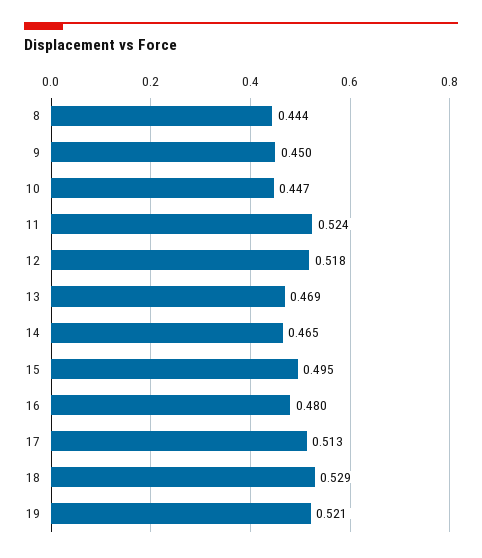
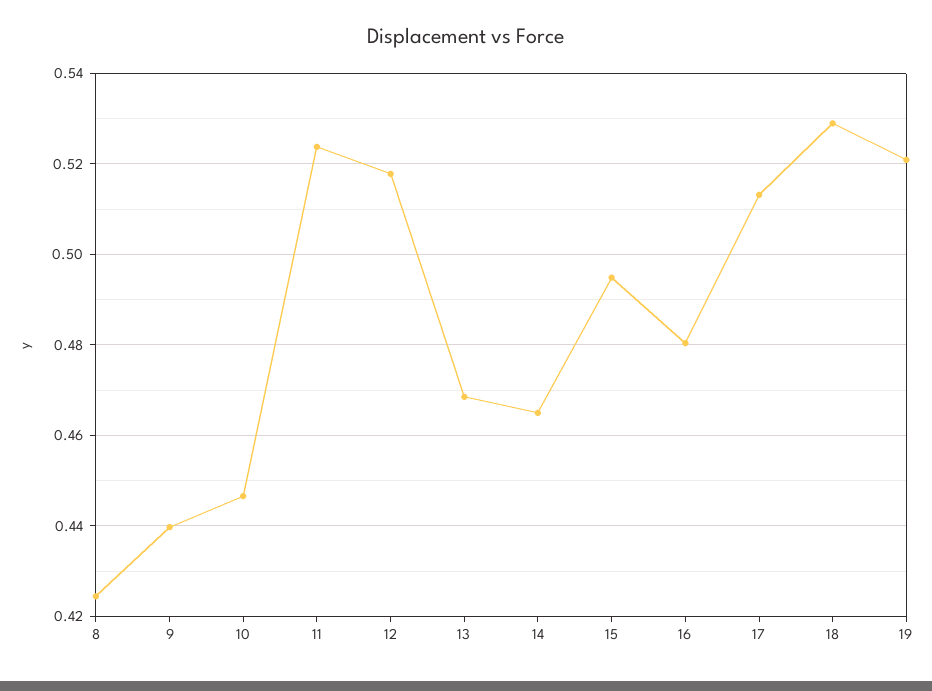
8: 0.444 -> 0.424
9: 0.45 -> 0.44

